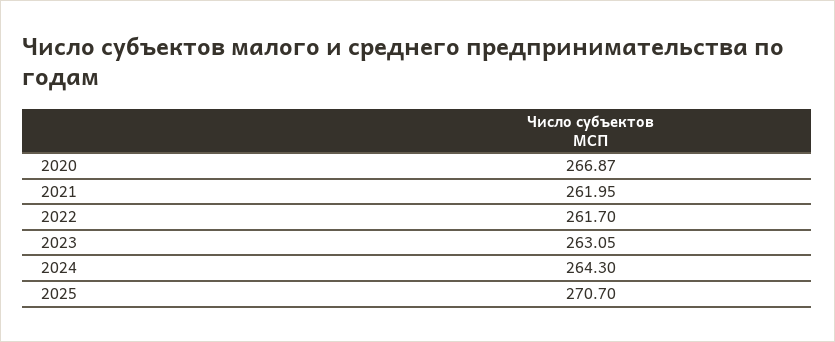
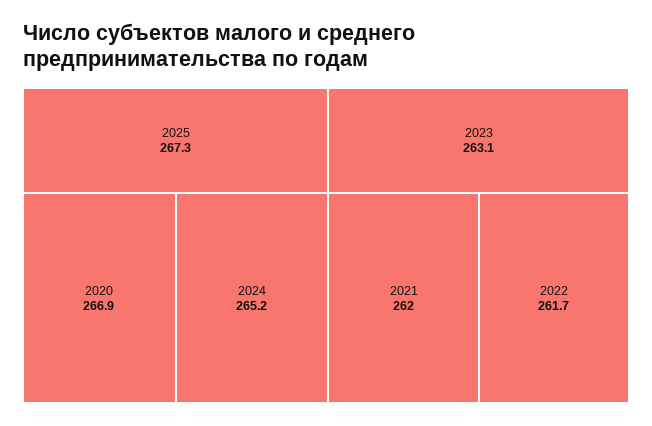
2024: 264.3 -> 265.2
2025: 270.7 -> 267.3

